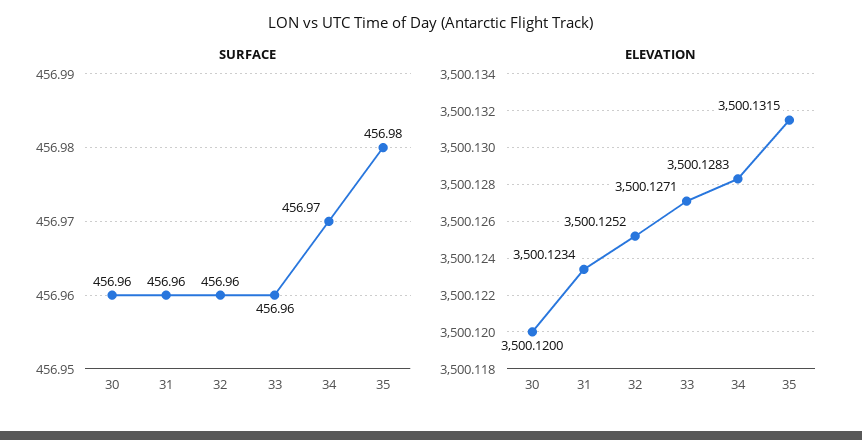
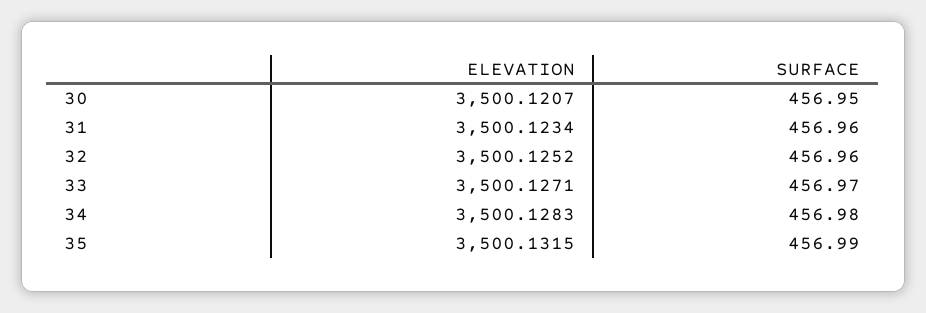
SURFACE, 30: 456.96 -> 456.95
SURFACE, 33: 456.96 -> 456.97
SURFACE, 34: 456.97 -> 456.98
SURFACE, 35: 456.98 -> 456.99
ELEVATION, 30: 3500.12 -> 3500.1207

